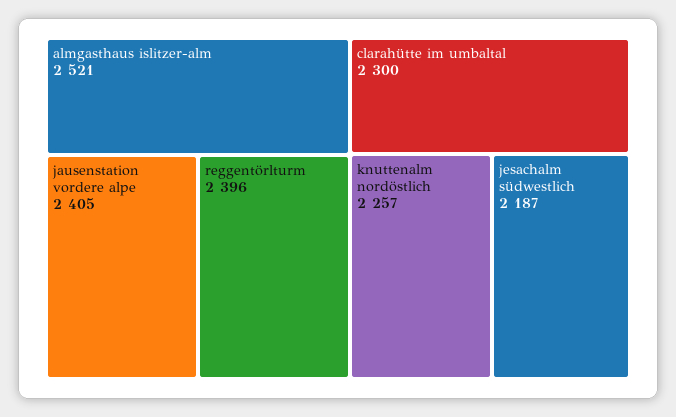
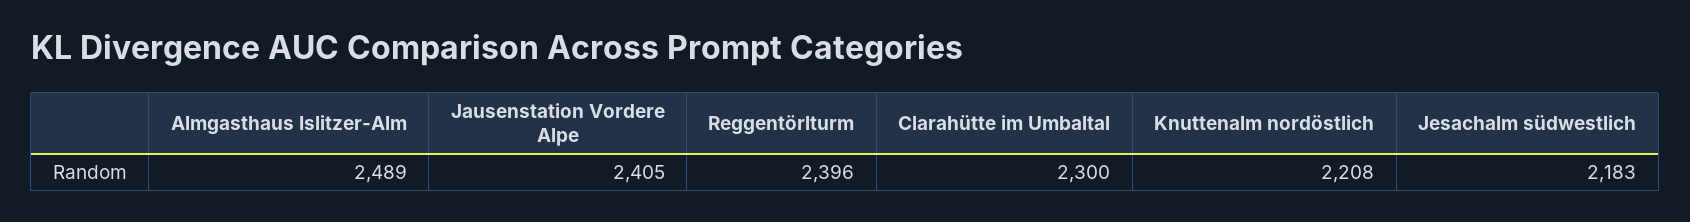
almgasthaus islitzer-alm: 2521 -> 2489
knuttenalm nordöstlich: 2257 -> 2208
jesachalm südwestlich: 2187 -> 2183

